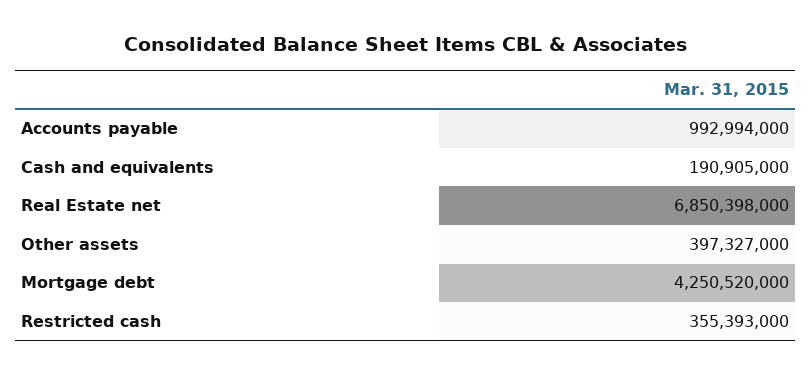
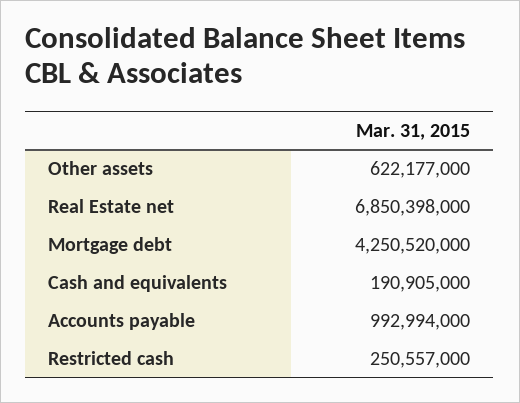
Other assets: 397327000 -> 622177000
Restricted cash: 355393000 -> 250557000

